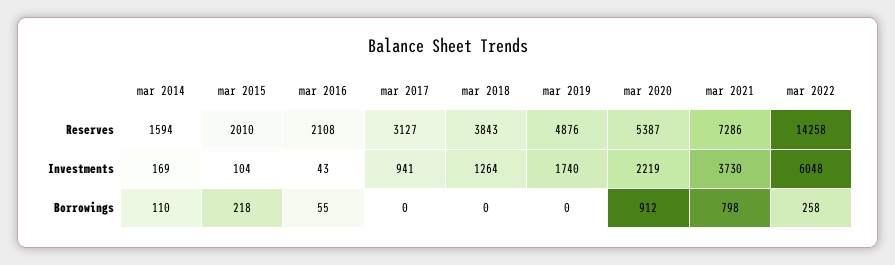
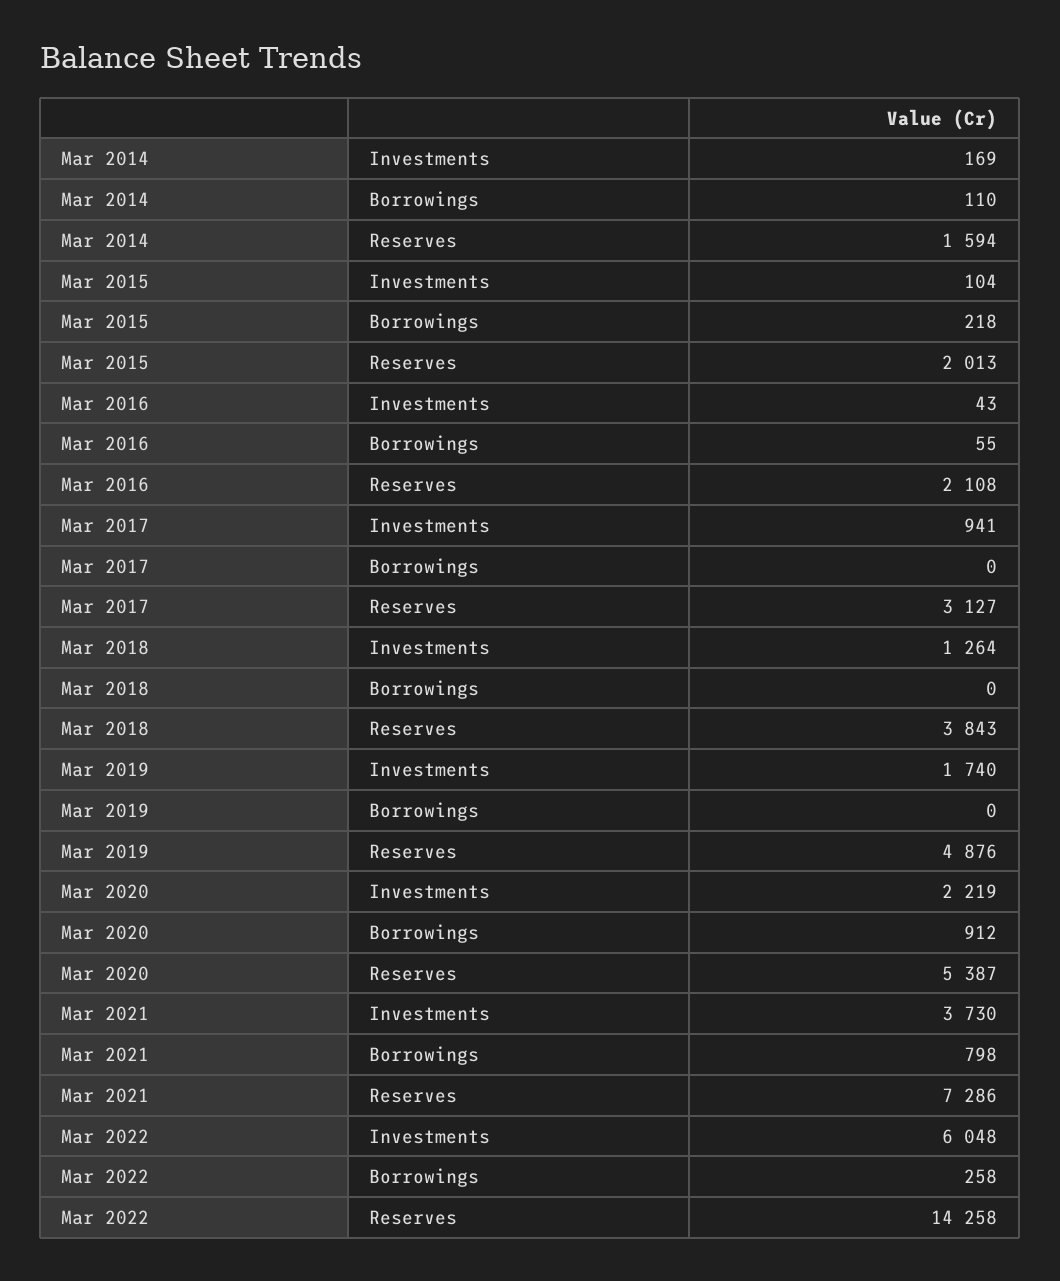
mar 2015, Reserves: 2010 -> 2013

